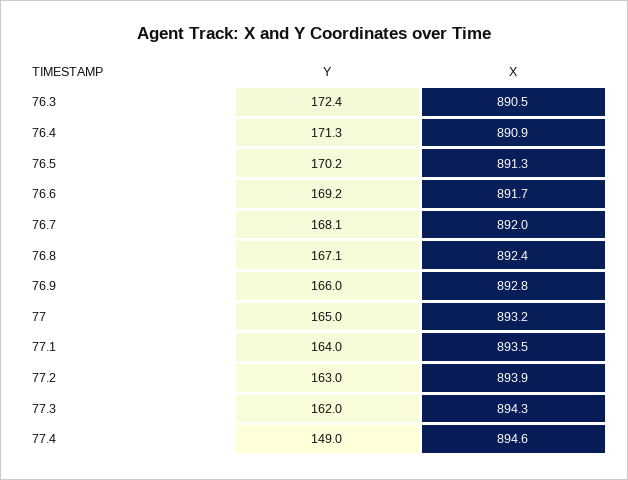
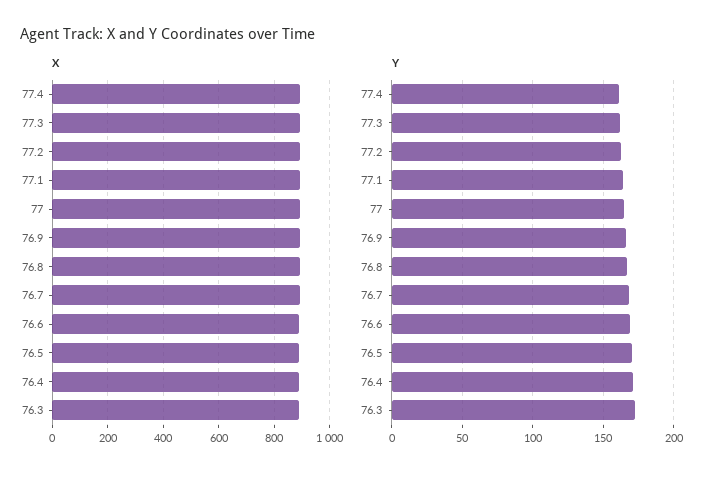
Y, 77.4: 149 -> 160

